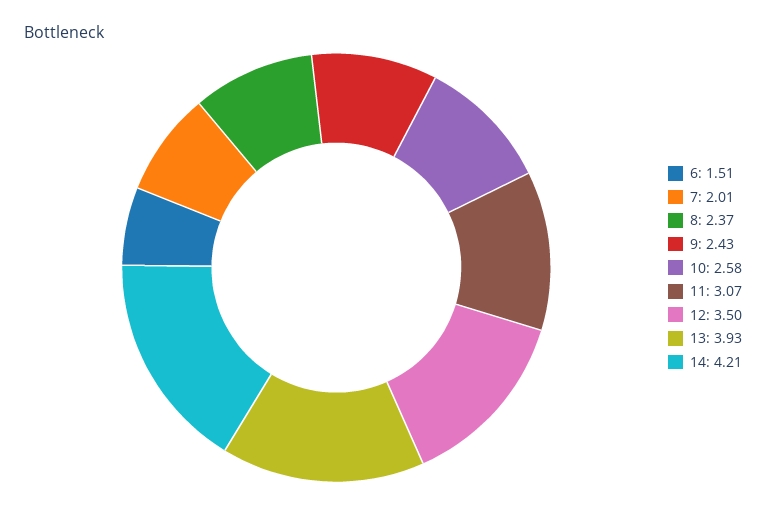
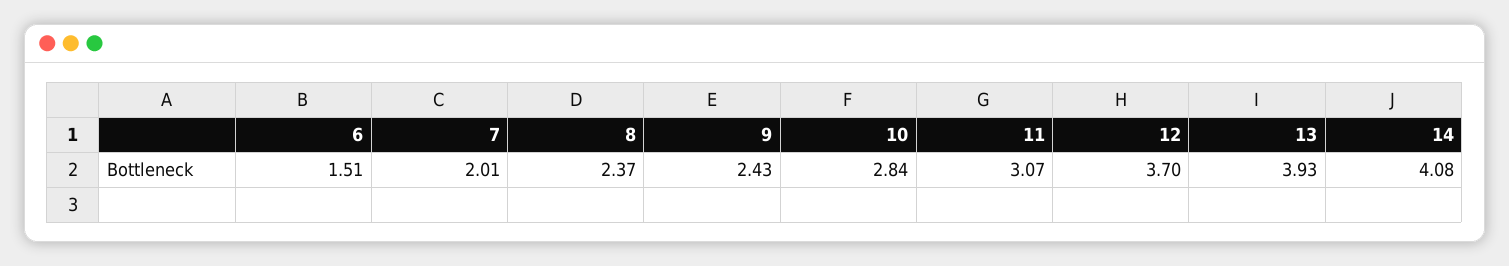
10: 2.58 -> 2.84
12: 3.5 -> 3.7
14: 4.21 -> 4.08

